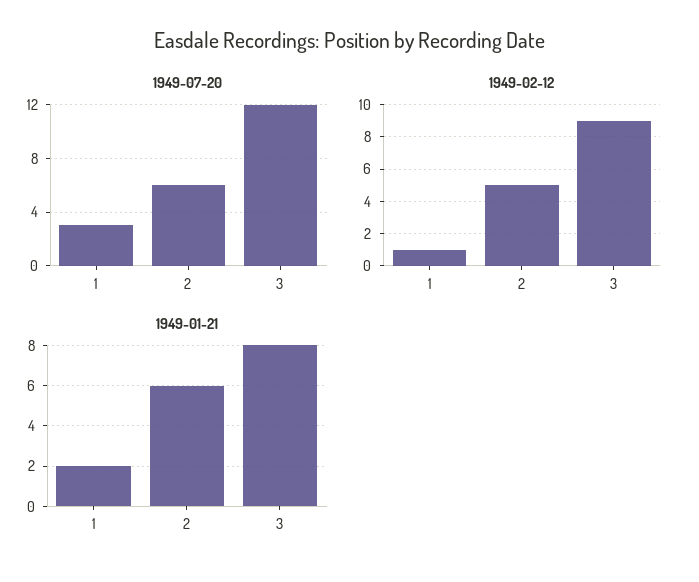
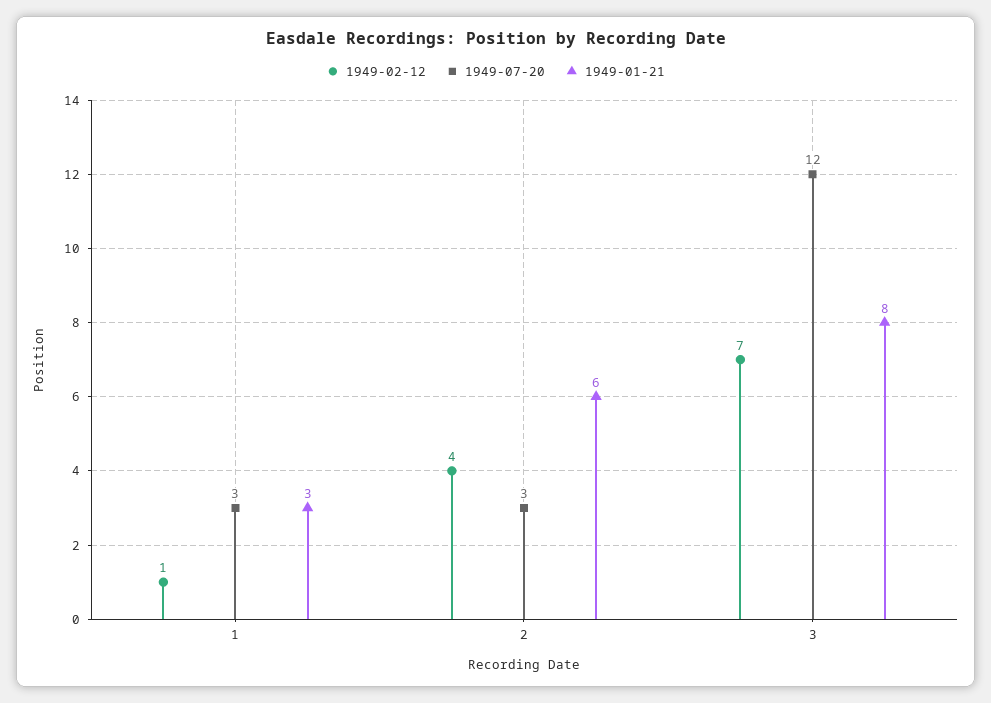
1949-07-20, 2: 6 -> 3
1949-02-12, 2: 5 -> 4
1949-02-12, 3: 9 -> 7
1949-01-21, 1: 2 -> 3

